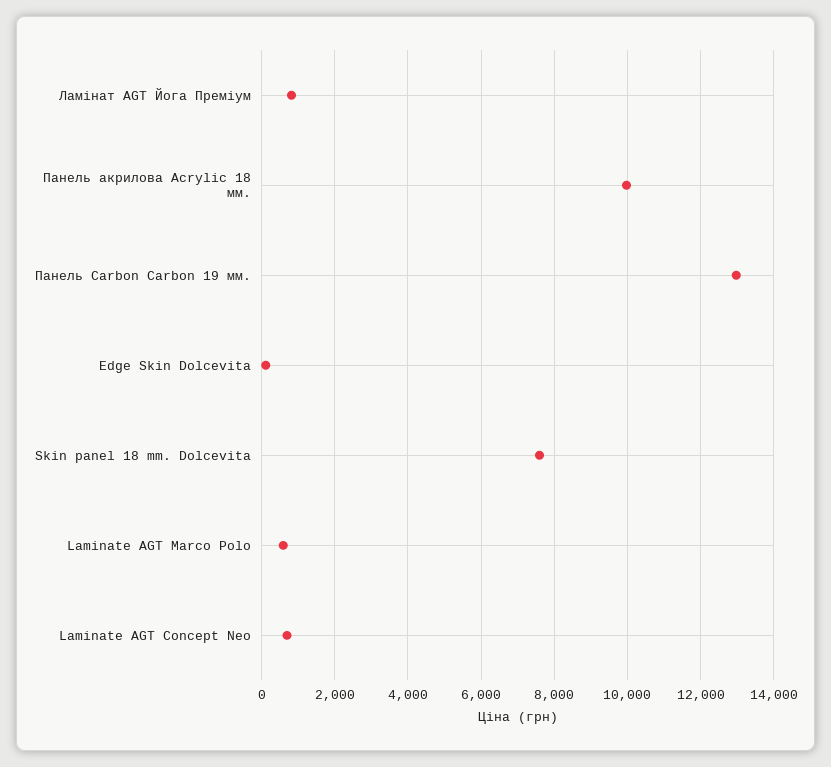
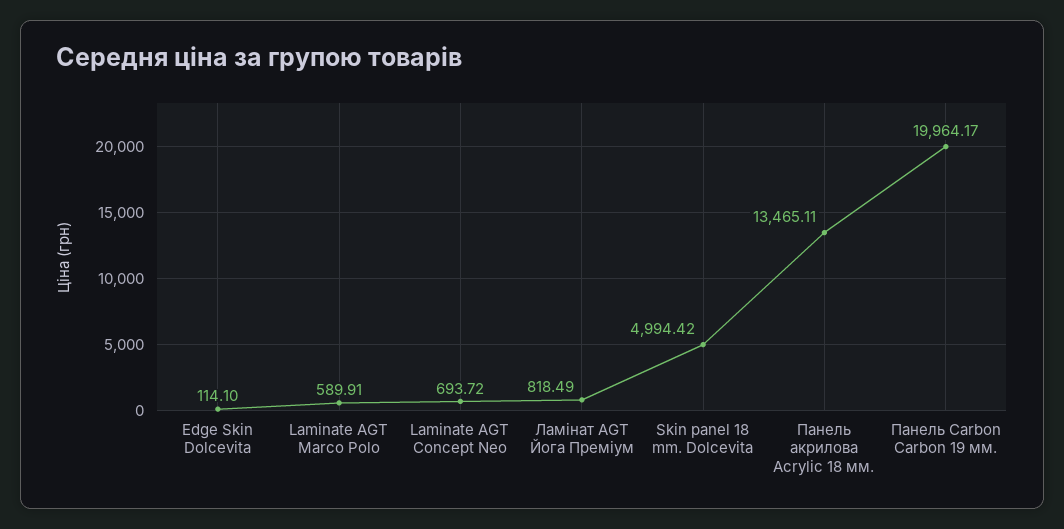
Панель акрилова Acrylic 18 мм.: 10000 -> 13465.11
Панель Carbon Carbon 19 мм.: 13000 -> 19964.17
Skin panel 18 mm. Dolcevita: 7600 -> 4994.42

